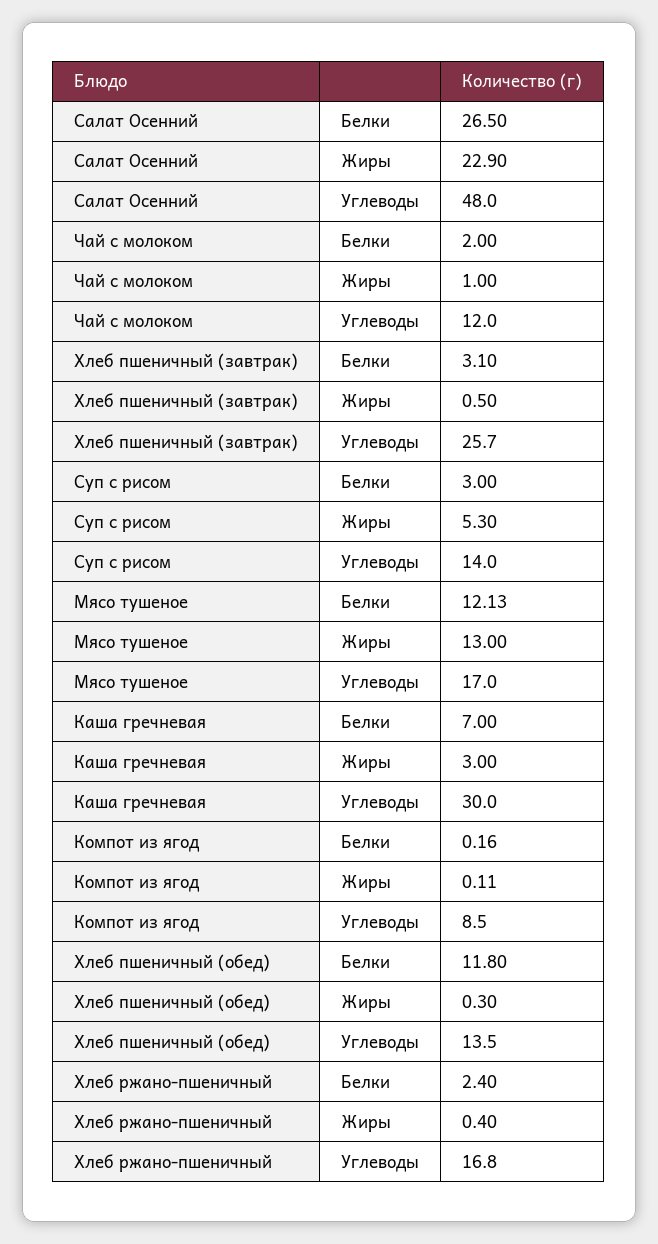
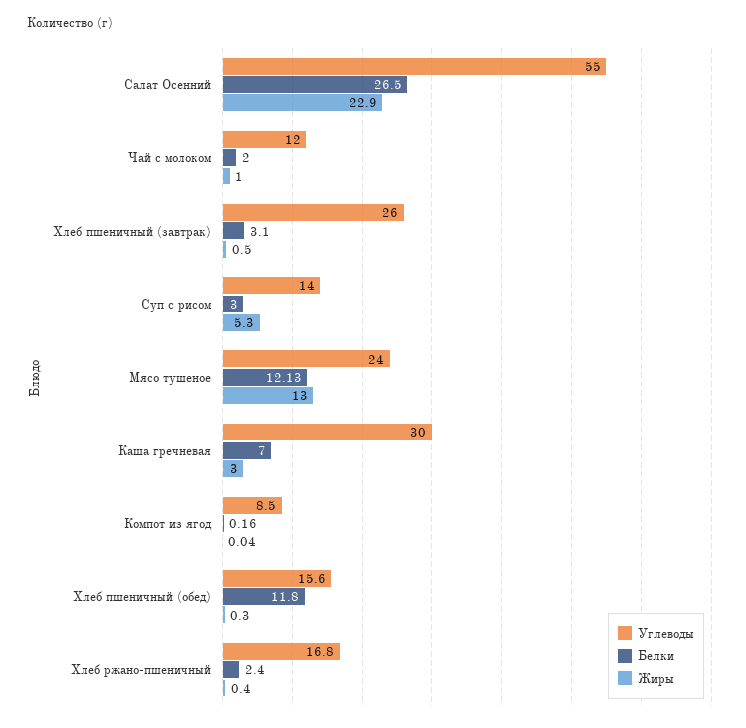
Углеводы, Салат Осенний: 48 -> 55
Углеводы, Хлеб пшеничный (завтрак): 25.7 -> 26
Углеводы, Мясо тушеное: 17 -> 24
Жиры, Компот из ягод: 0.11 -> 0.04
Углеводы, Хлеб пшеничный (обед): 13.5 -> 15.6

